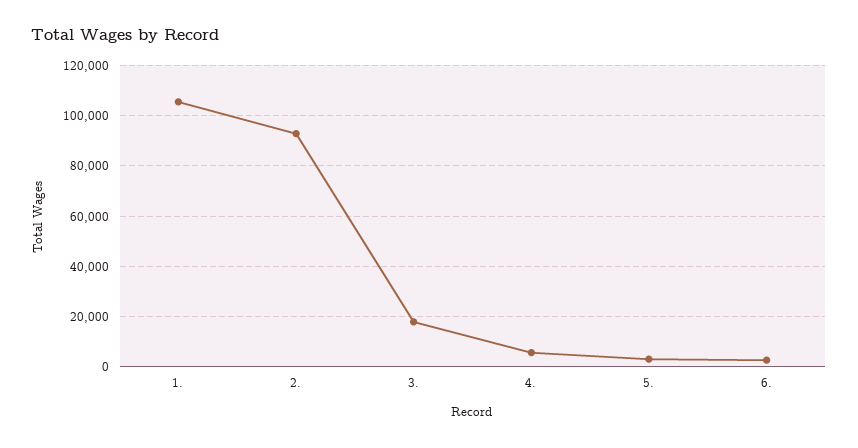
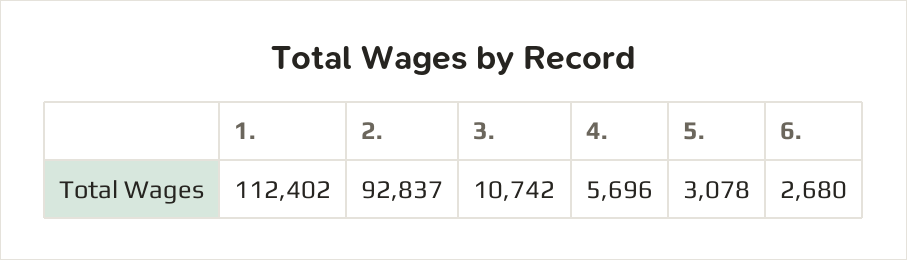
1.: 105000 -> 112402
3.: 17500 -> 10742

